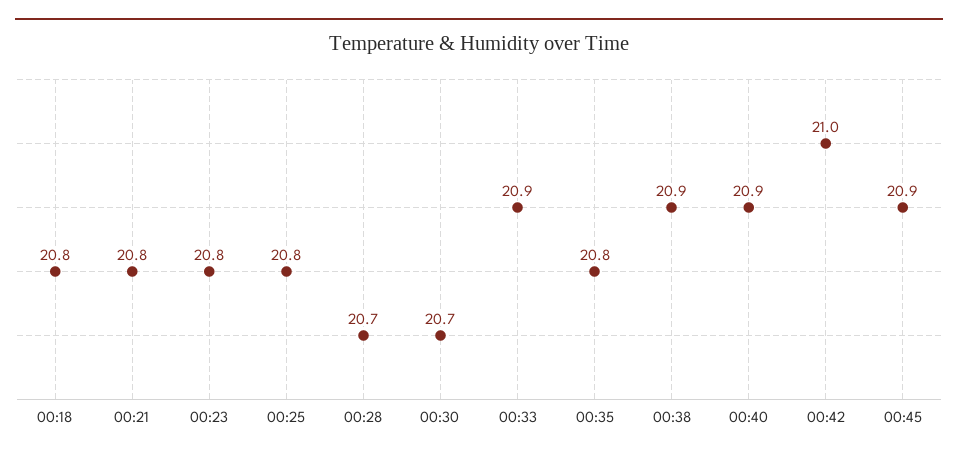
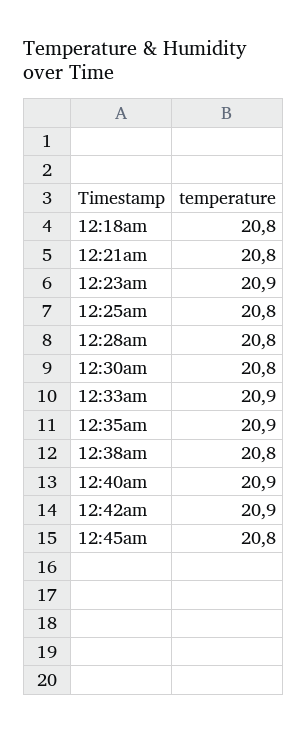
00:23: 20.8 -> 20.9
00:28: 20.7 -> 20.8
00:30: 20.7 -> 20.8
00:35: 20.8 -> 20.9
00:38: 20.9 -> 20.8
00:42: 21 -> 20.9
00:45: 20.9 -> 20.8

